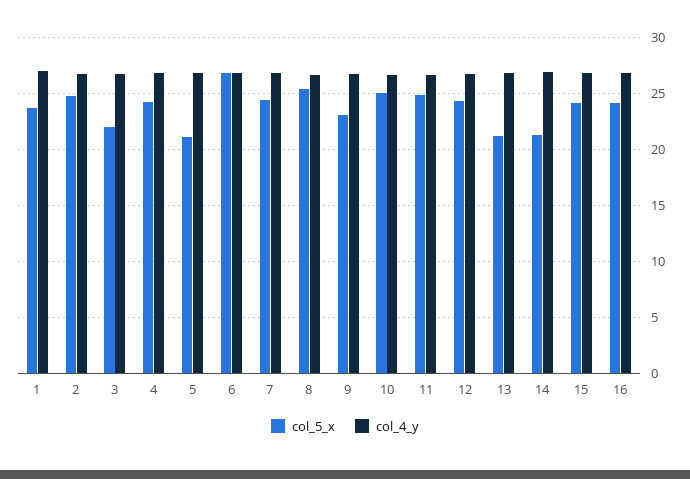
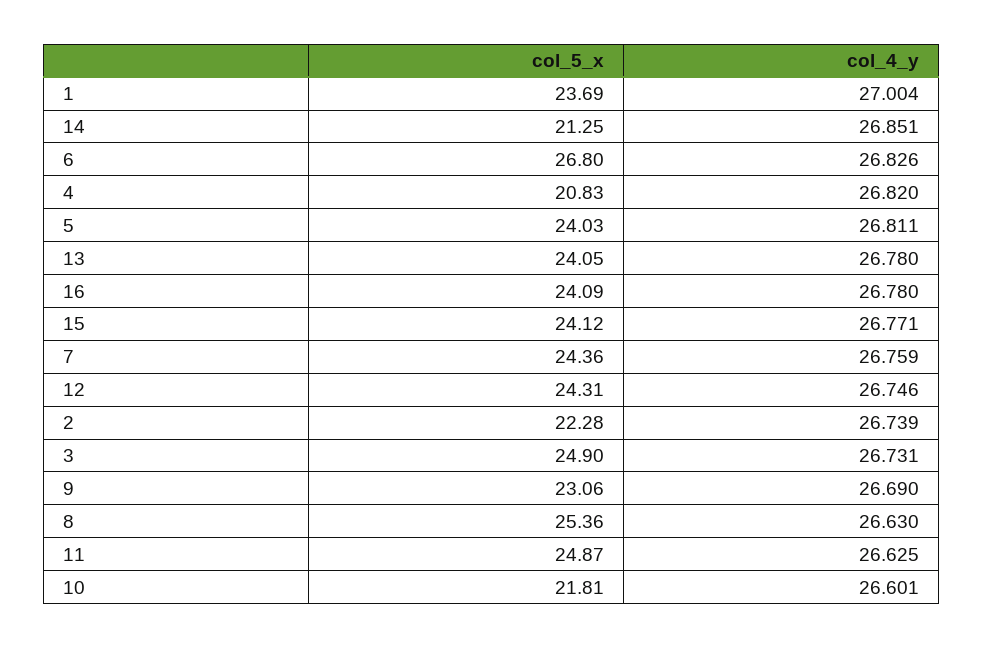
col_5_x, 2: 25 -> 22.28
col_5_x, 3: 22 -> 24.9
col_5_x, 4: 24 -> 20.83
col_5_x, 5: 21 -> 24.03
col_5_x, 10: 25 -> 21.81
col_5_x, 13: 21 -> 24.05

